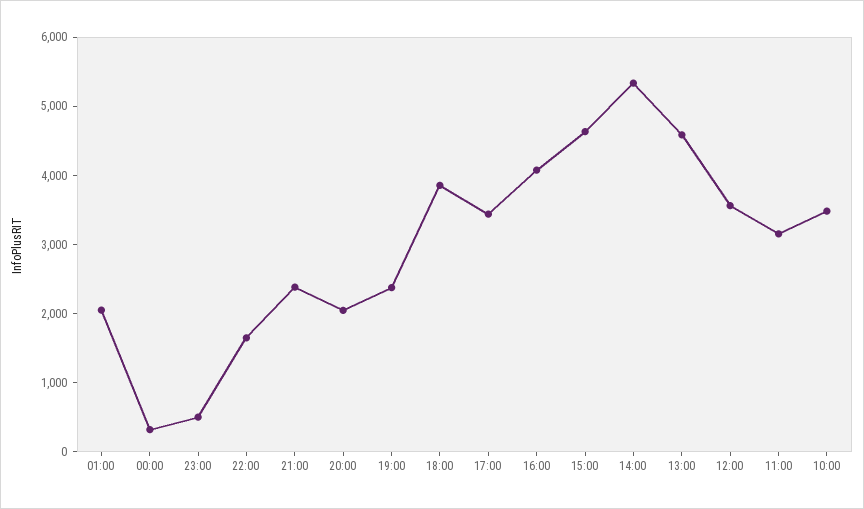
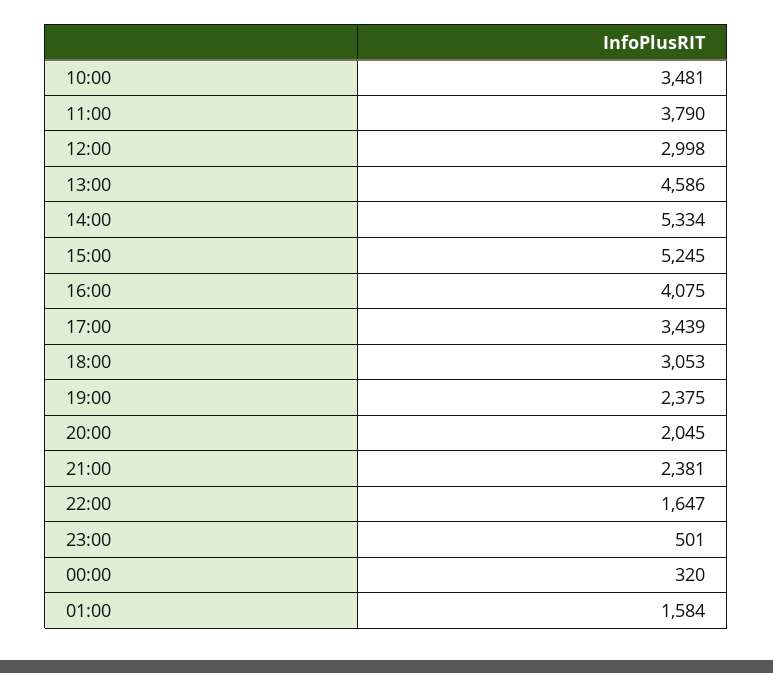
01:00: 2000 -> 1584
18:00: 3800 -> 3053
15:00: 4600 -> 5245
12:00: 3600 -> 2998
11:00: 3200 -> 3790

